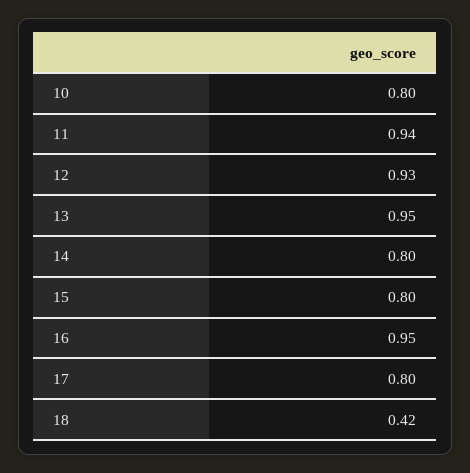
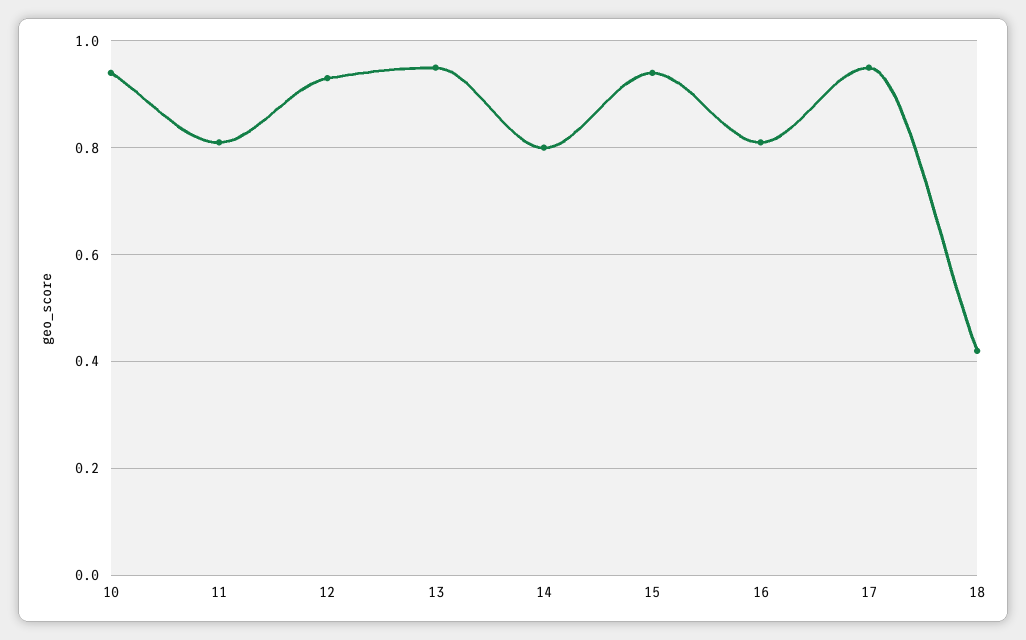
10: 0.8 -> 0.95
11: 0.94 -> 0.8
15: 0.8 -> 0.95
16: 0.95 -> 0.8
17: 0.8 -> 0.95

